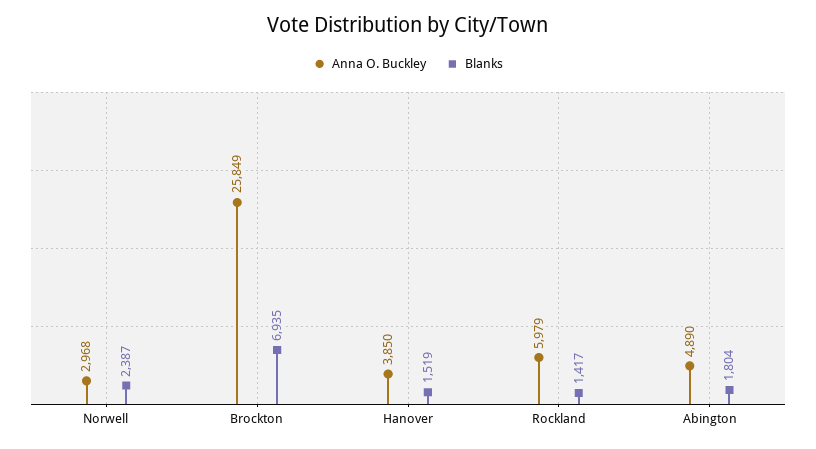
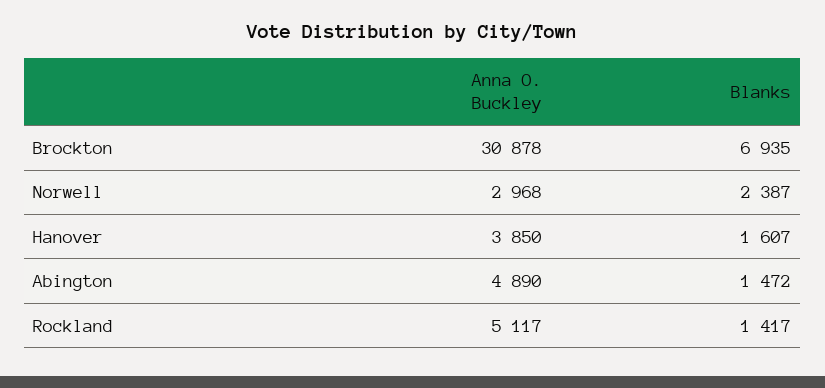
Anna O. Buckley, Brockton: 25849 -> 30878
Blanks, Hanover: 1519 -> 1607
Anna O. Buckley, Rockland: 5979 -> 5117
Blanks, Abington: 1804 -> 1472

